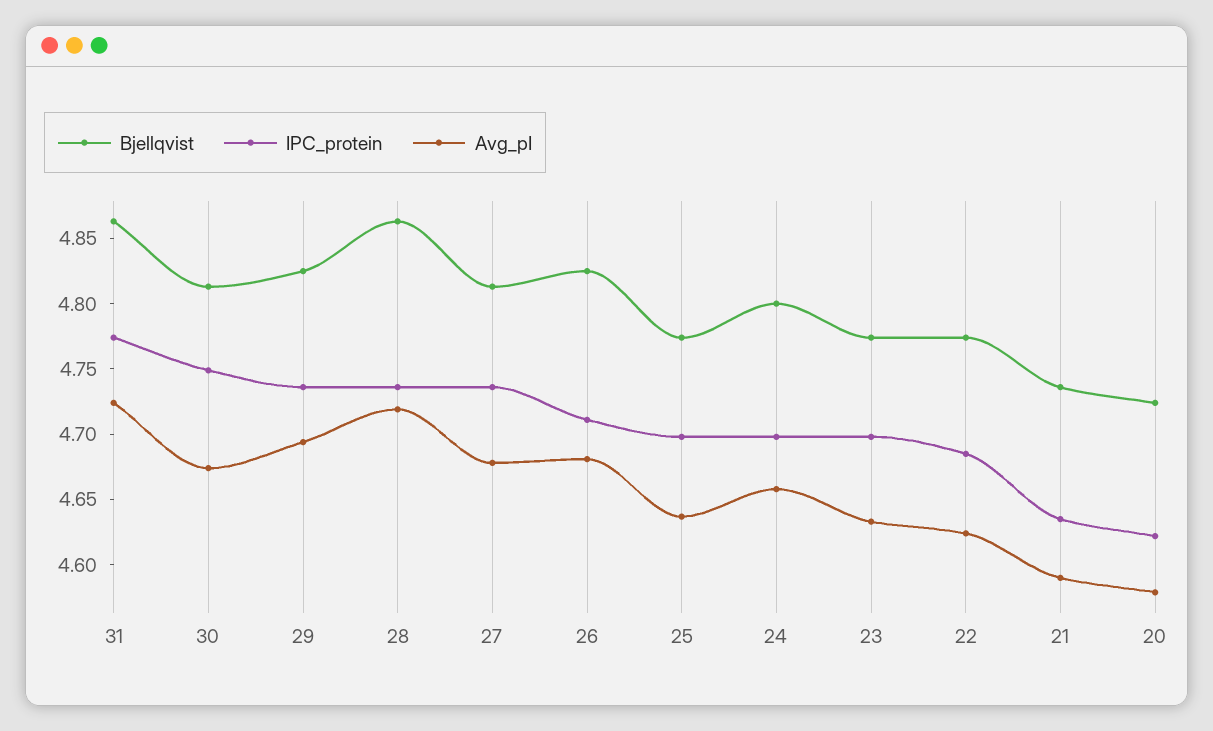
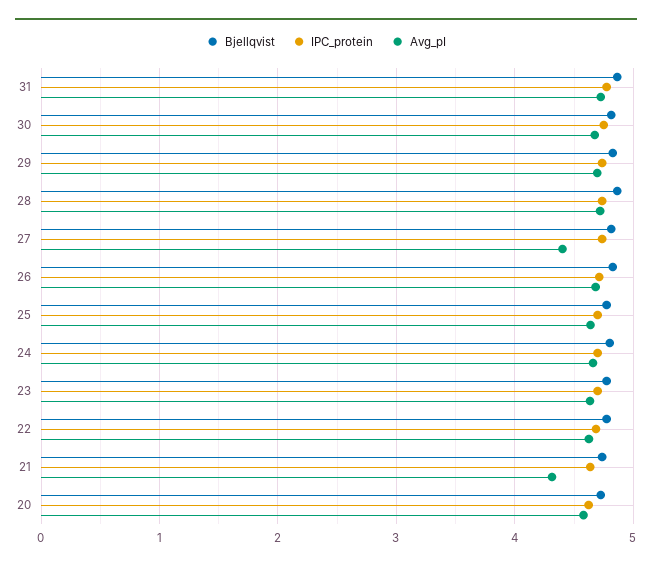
Avg_pI, 27: 4.68 -> 4.4
Avg_pI, 21: 4.59 -> 4.3

